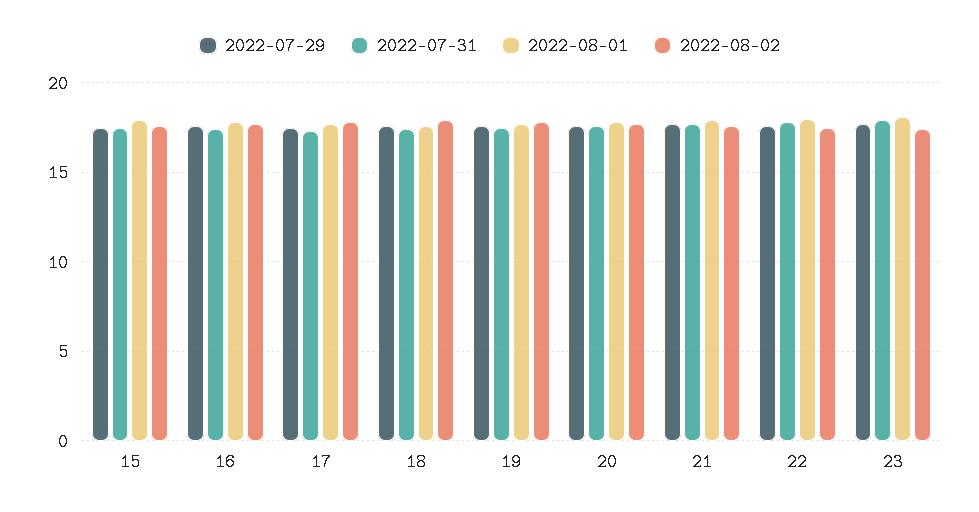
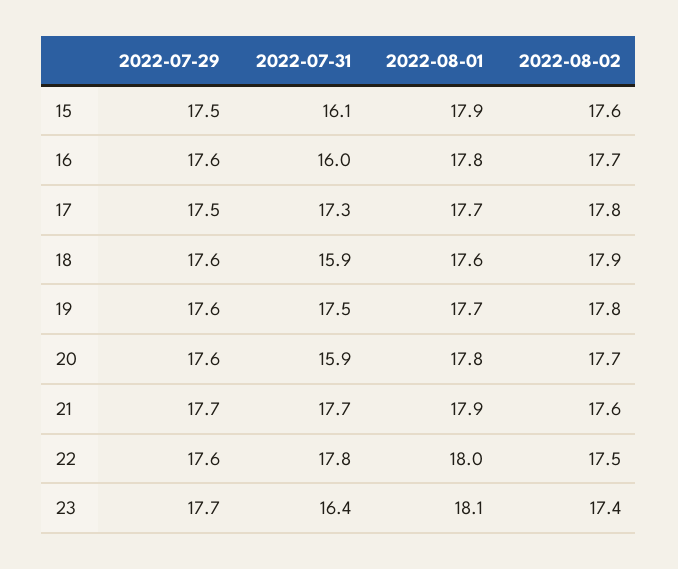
2022-07-31, 15: 17.5 -> 16.1
2022-07-31, 16: 17.5 -> 16
2022-07-31, 18: 17.5 -> 15.9
2022-07-31, 20: 17.5 -> 15.9
2022-07-31, 23: 18 -> 16.4

